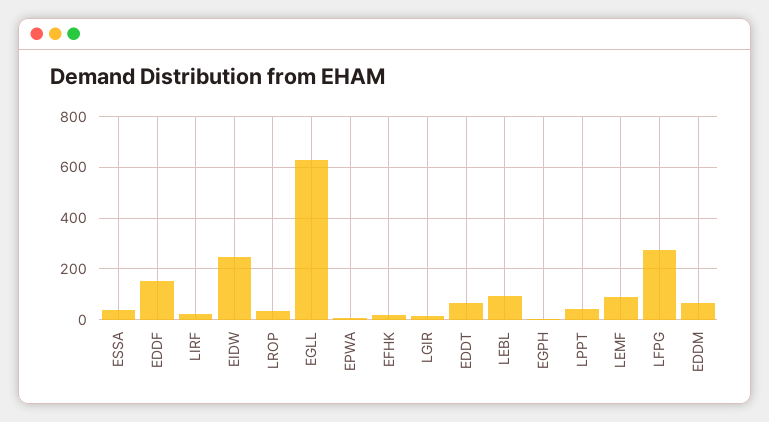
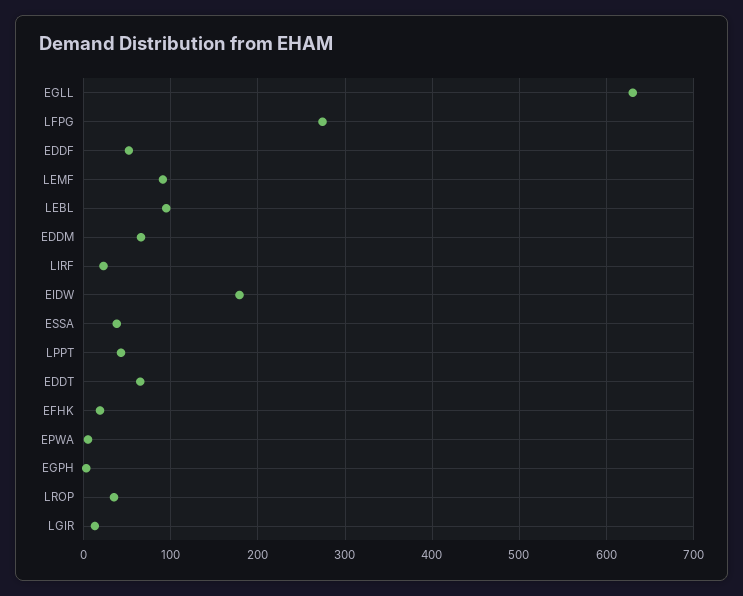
EDDF: 150 -> 50
EIDW: 250 -> 180

